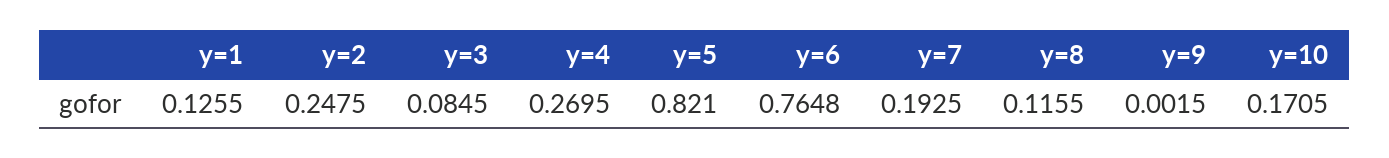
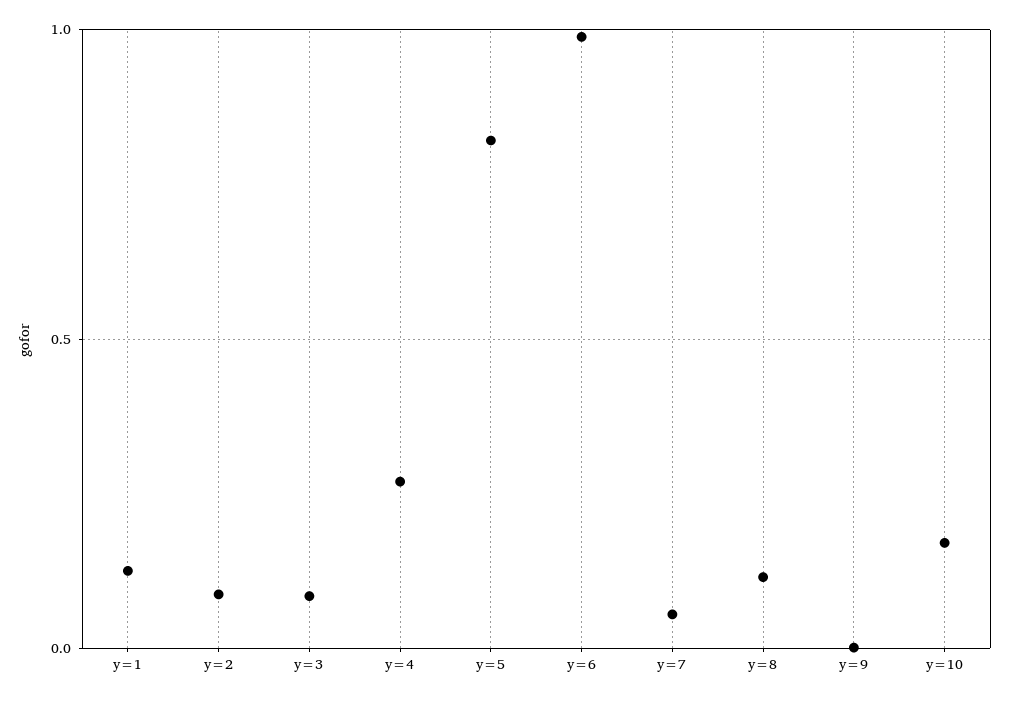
y=2: 0.2475 -> 0.1
y=6: 0.7648 -> 1
y=7: 0.1925 -> 0.05

